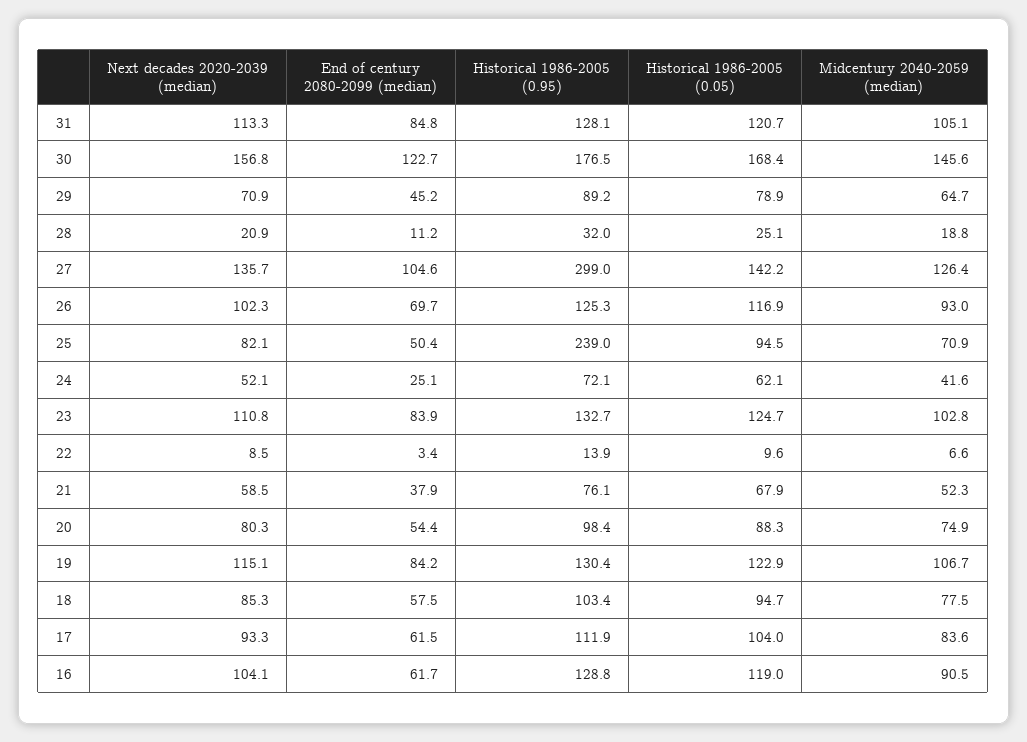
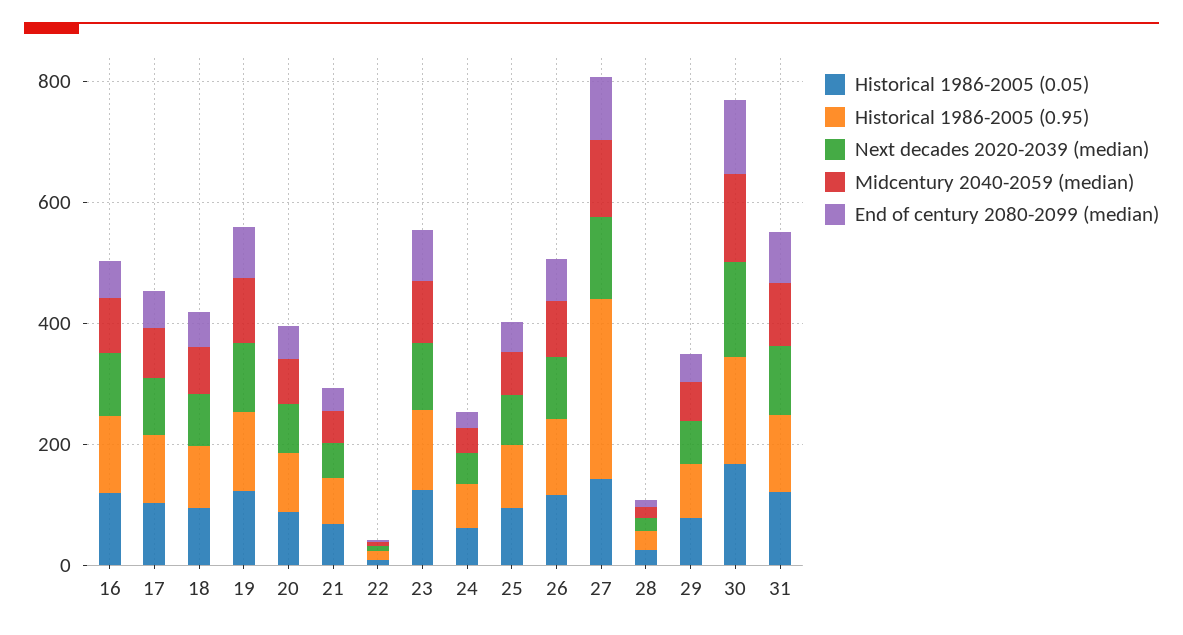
Historical 1986-2005 (0.95), 25: 239 -> 100

